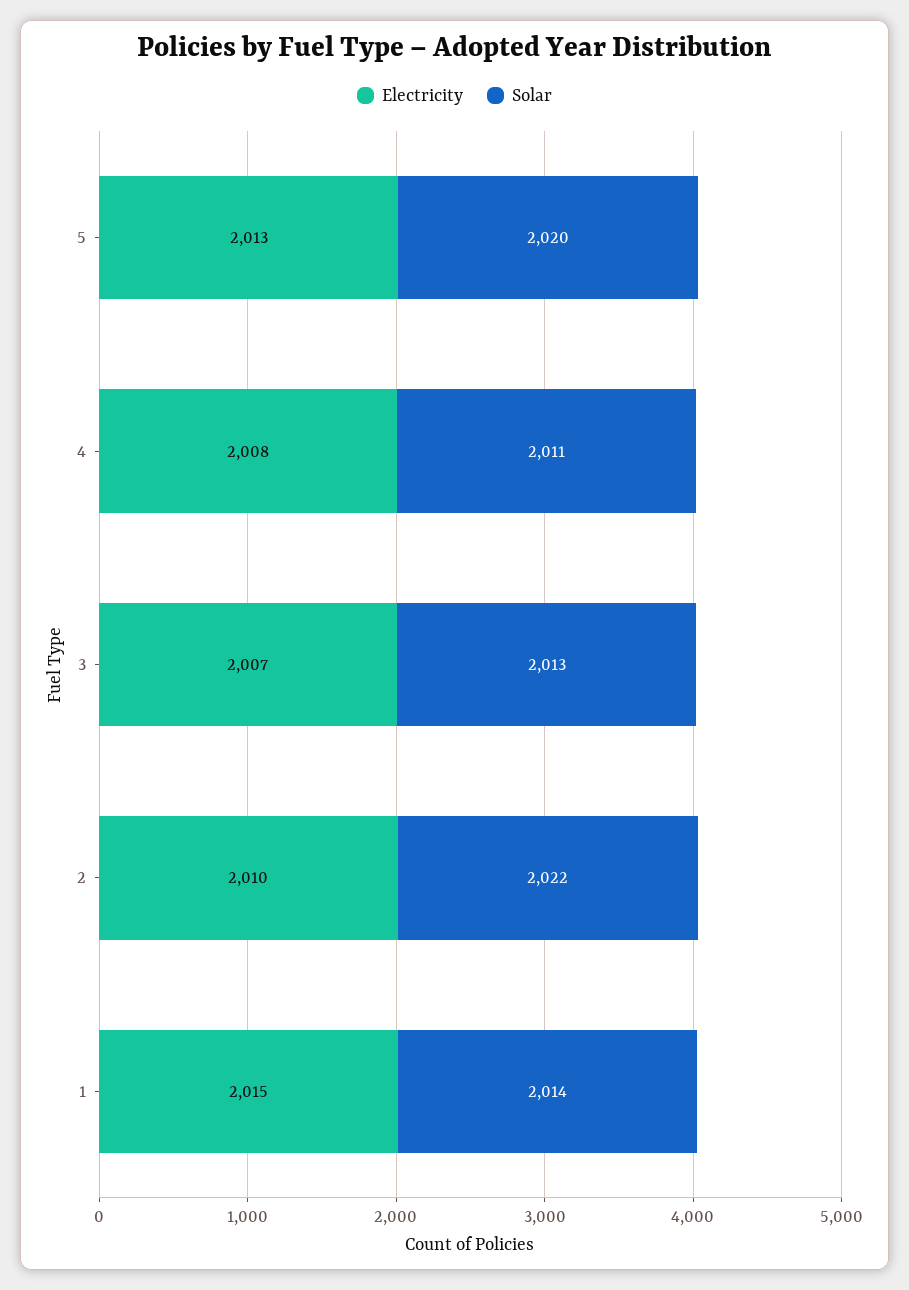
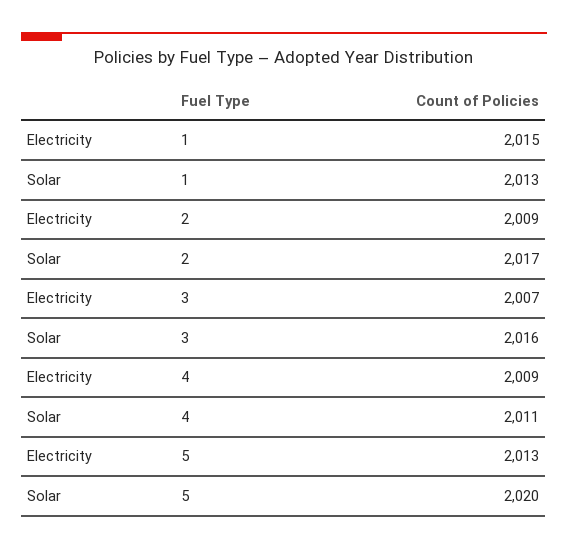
Electricity, 4: 2008 -> 2009
Solar, 3: 2013 -> 2016
Electricity, 2: 2010 -> 2009
Solar, 2: 2022 -> 2017
Solar, 1: 2014 -> 2013

